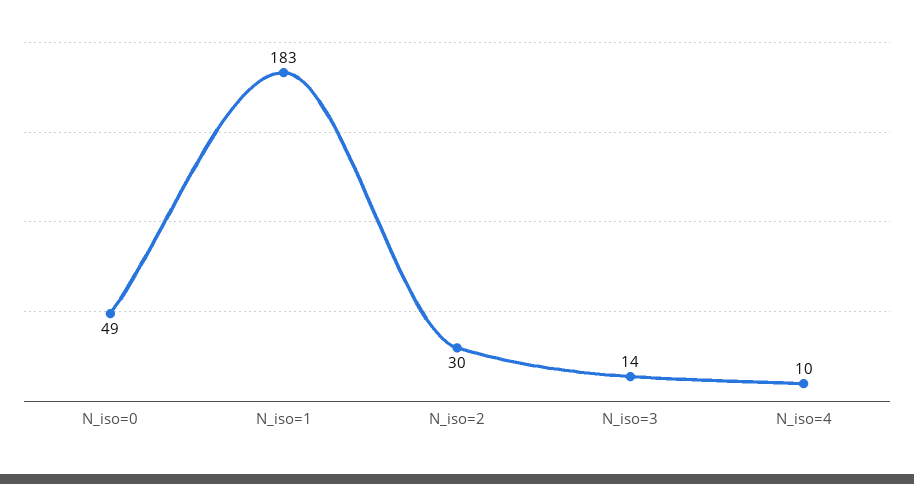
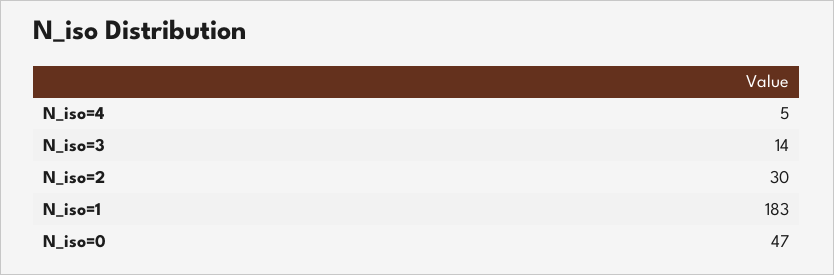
N_iso=0: 49 -> 47
N_iso=4: 10 -> 5

